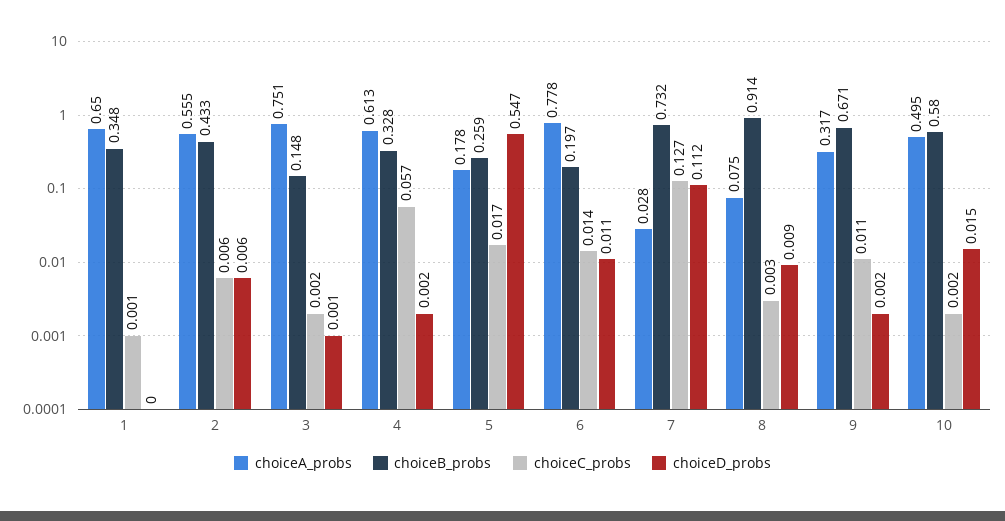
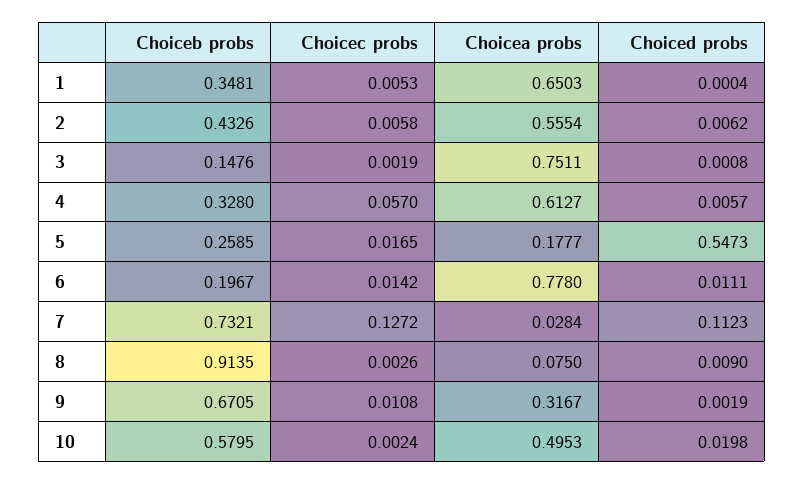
choiceC_probs, 1: 0.001 -> 0.0053
choiceD_probs, 4: 0.002 -> 0.0057
choiceD_probs, 10: 0.015 -> 0.0198

